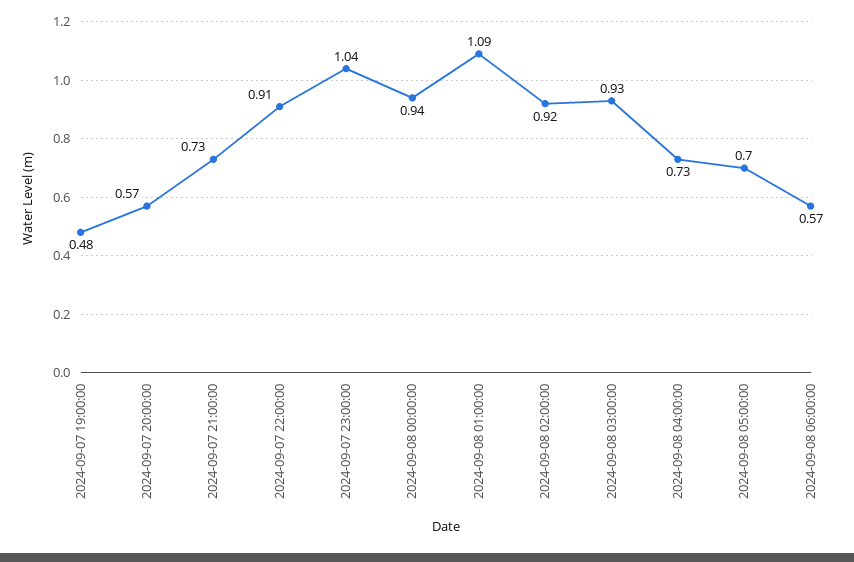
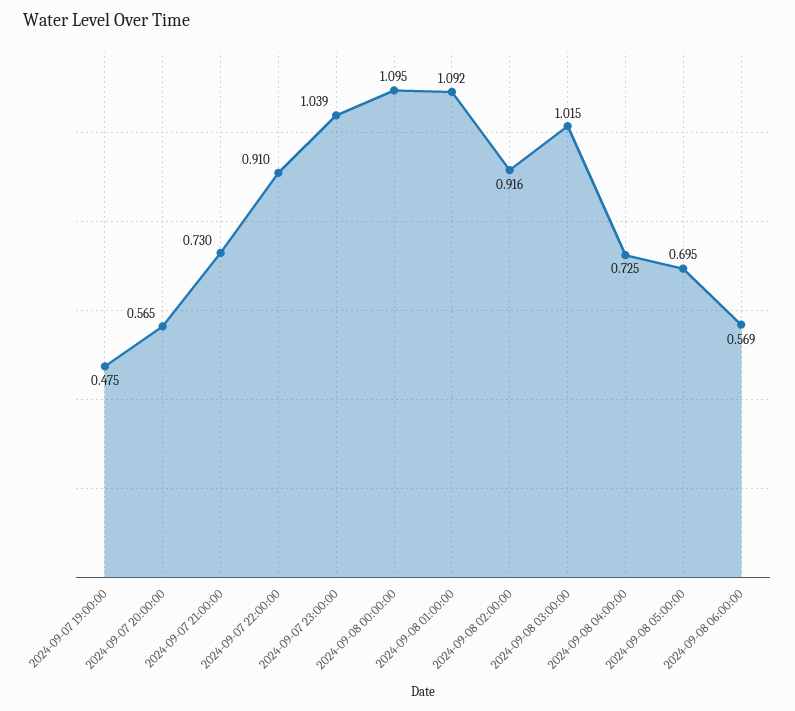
2024-09-08 00:00:00: 0.94 -> 1.095
2024-09-08 03:00:00: 0.93 -> 1.015

